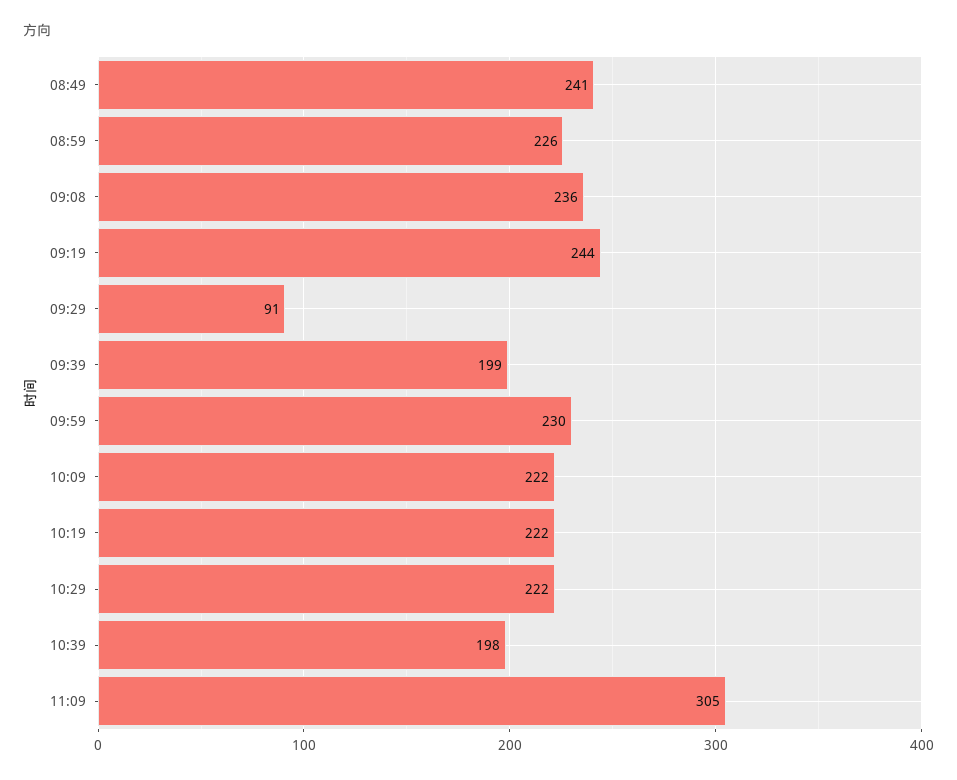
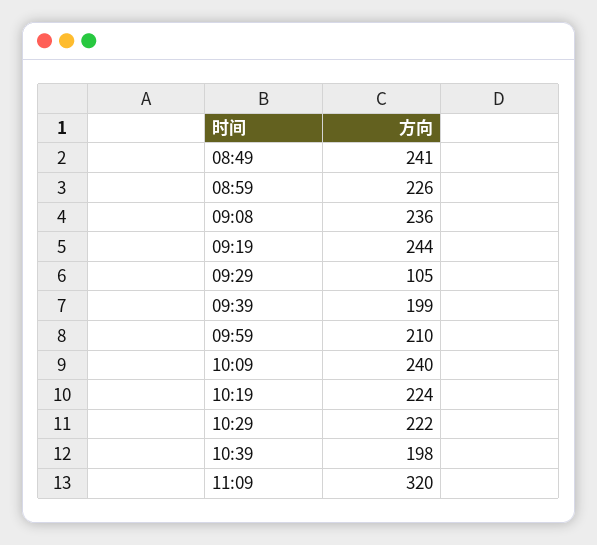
09:29: 91 -> 105
09:59: 230 -> 210
10:09: 222 -> 240
10:19: 222 -> 224
11:09: 305 -> 320

